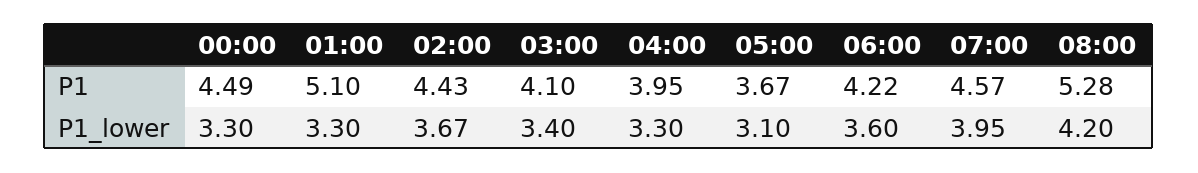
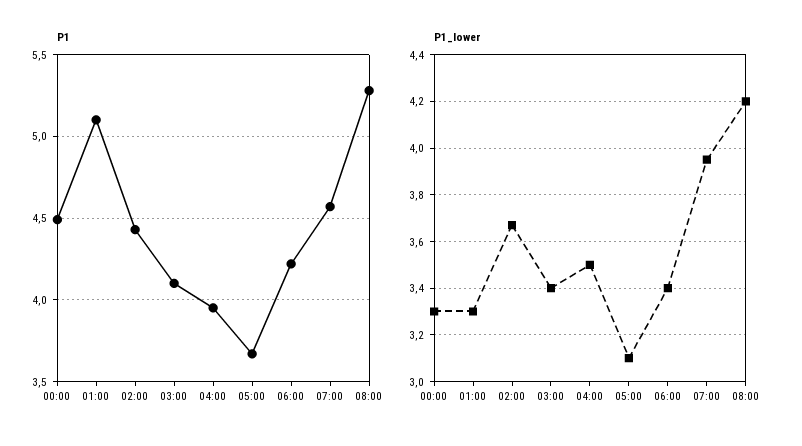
P1_lower, 04:00: 3.3 -> 3.5
P1_lower, 06:00: 3.6 -> 3.4

